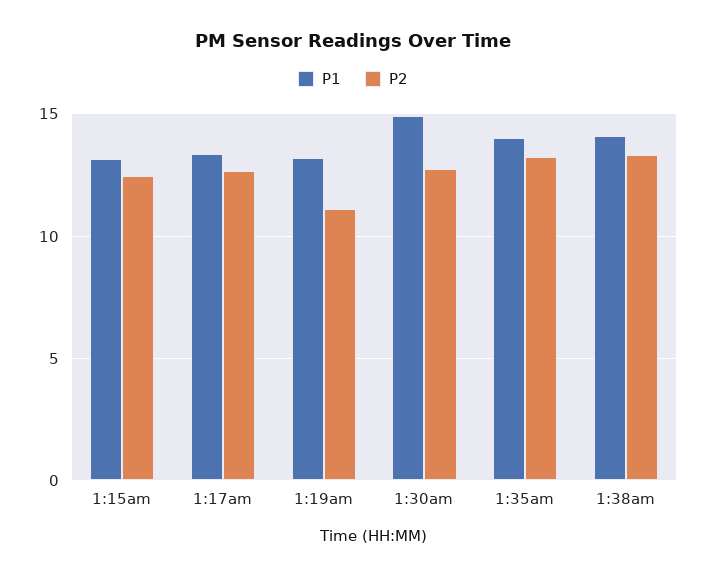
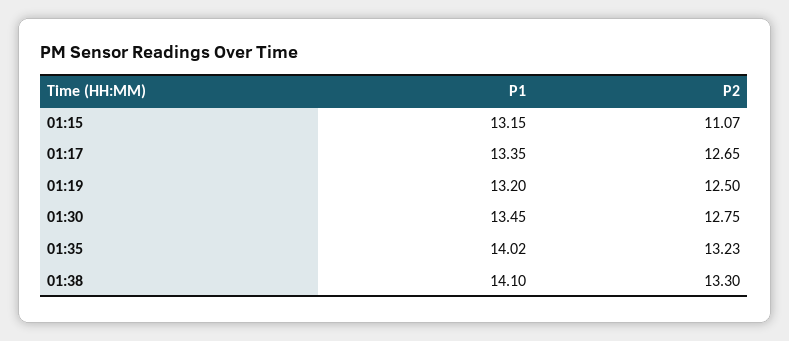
P2, 1:15am: 12.5 -> 11.07
P2, 1:19am: 11 -> 12.5
P1, 1:30am: 15 -> 13.45

